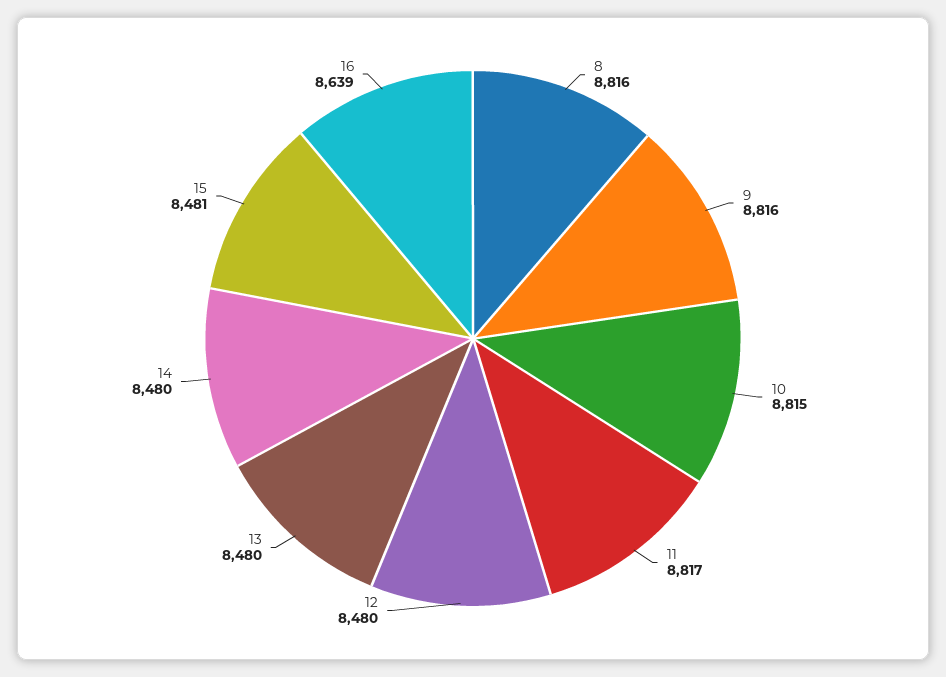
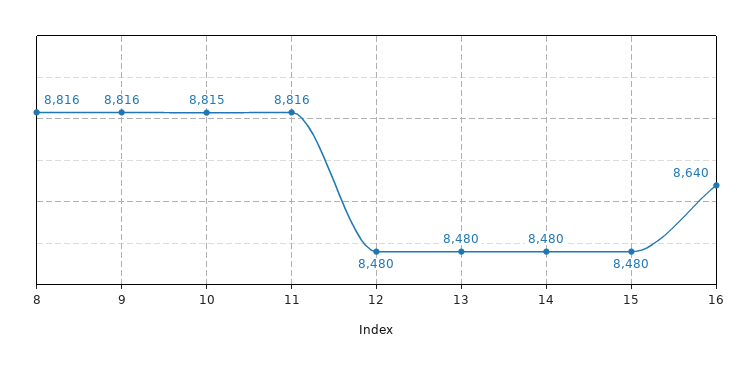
11: 8817 -> 8816
15: 8481 -> 8480
16: 8639 -> 8640

